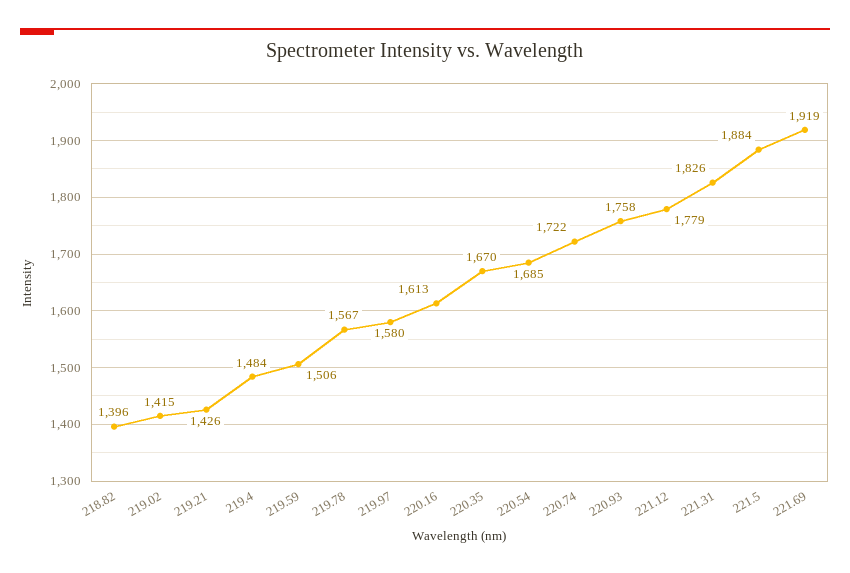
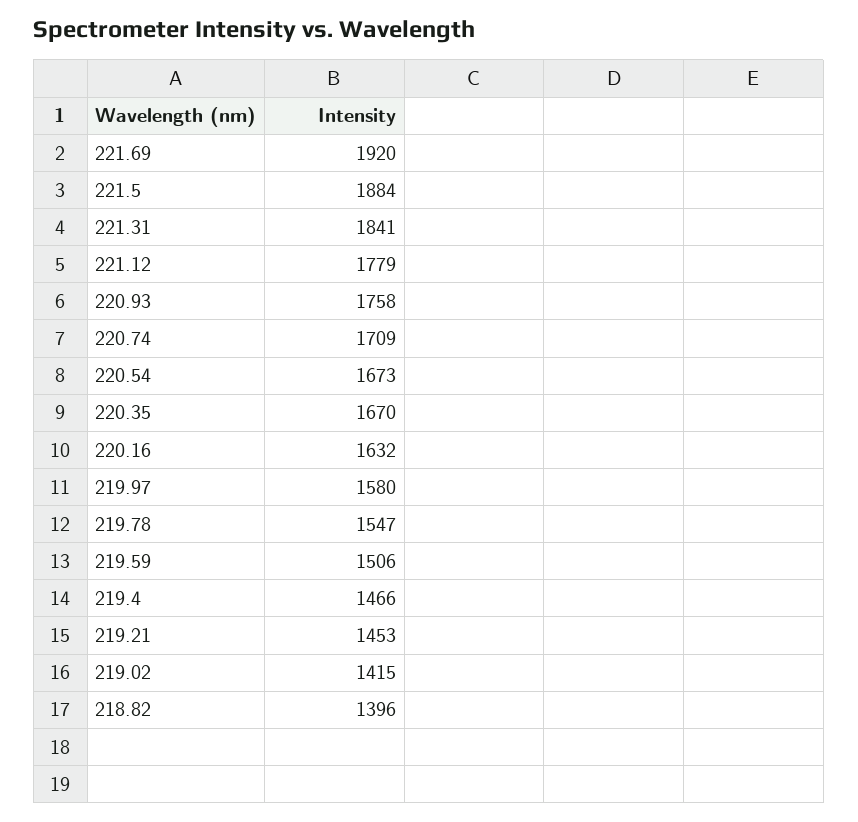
219.21: 1426 -> 1453
219.4: 1484 -> 1466
219.78: 1567 -> 1547
220.16: 1613 -> 1632
220.54: 1685 -> 1673
220.74: 1722 -> 1709
221.31: 1826 -> 1841
221.69: 1919 -> 1920

